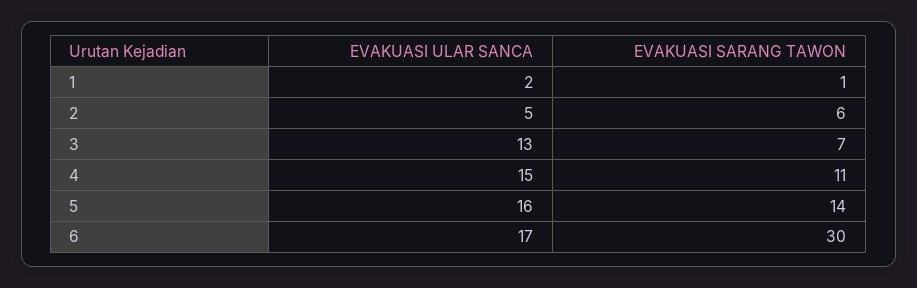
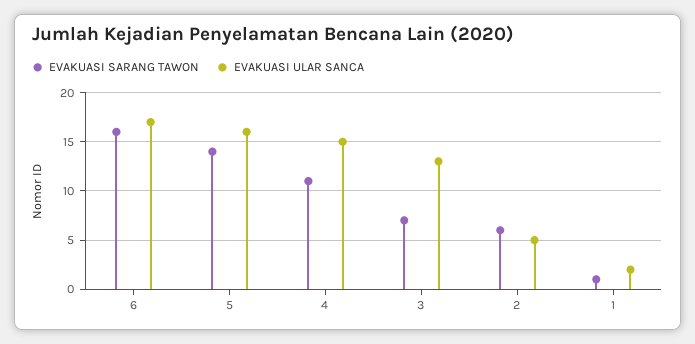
EVAKUASI SARANG TAWON, 6: 30 -> 16

